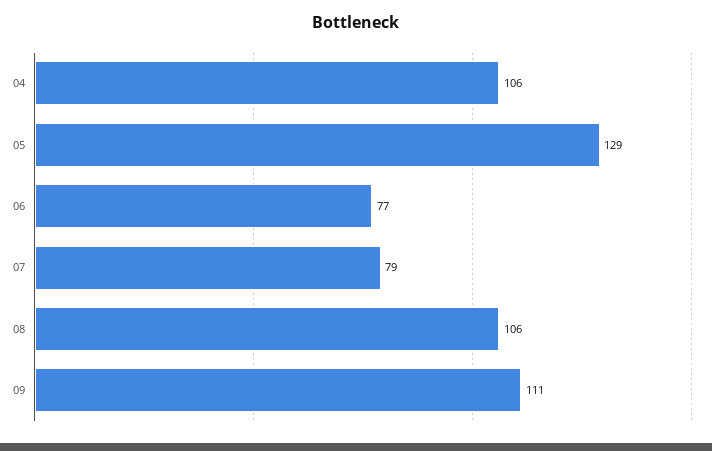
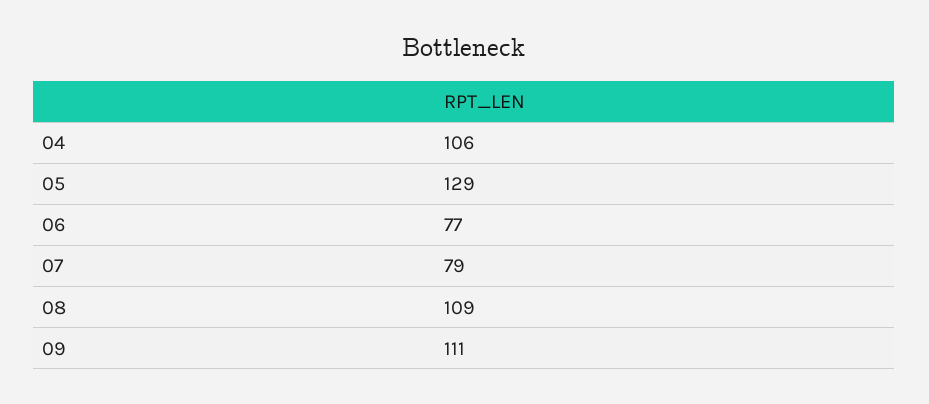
08: 106 -> 109

